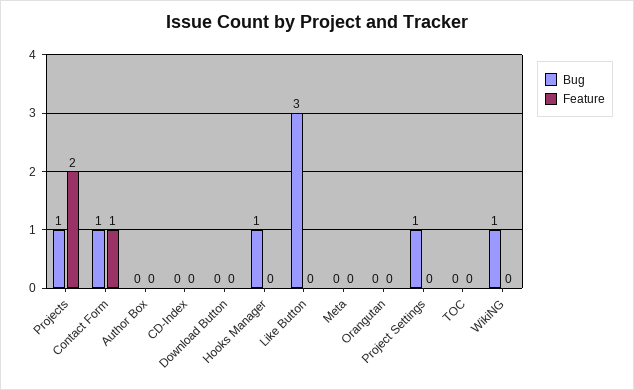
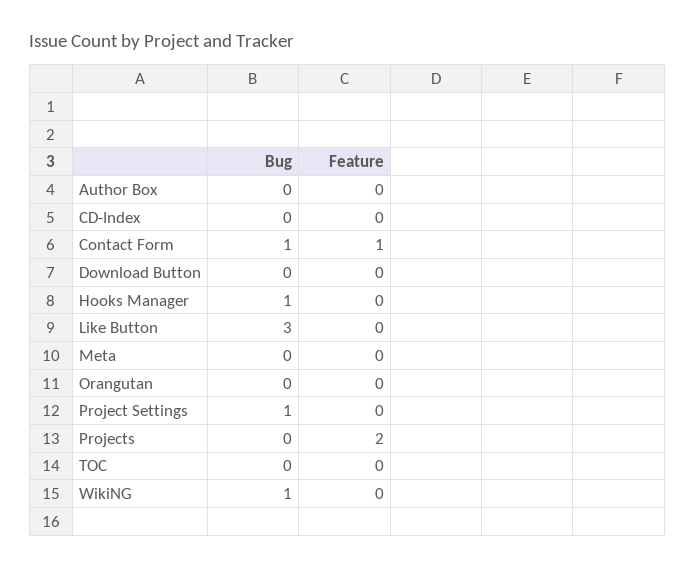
Bug, Projects: 1 -> 0

